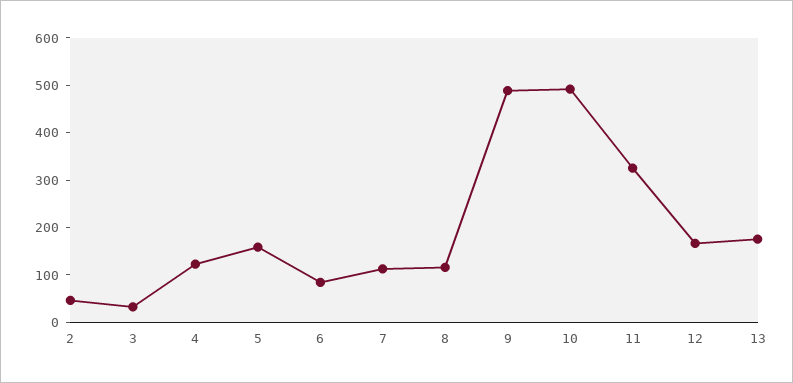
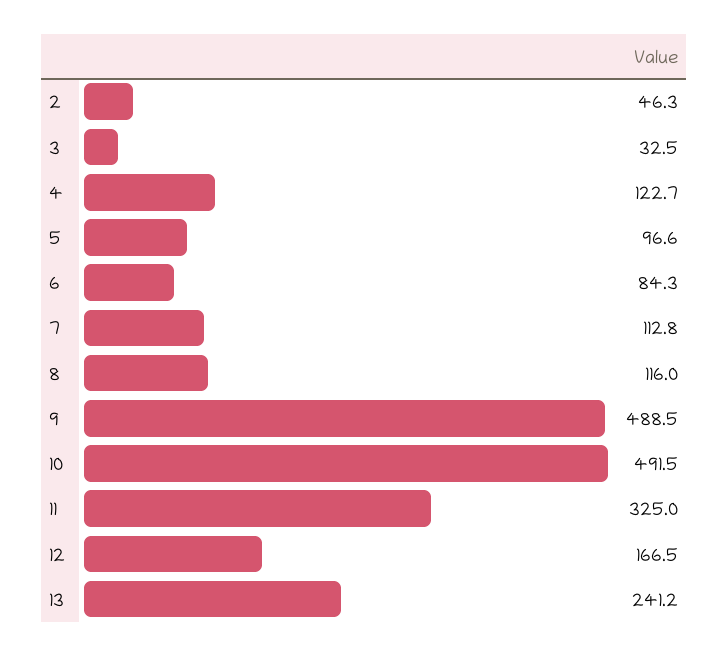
5: 160 -> 96.6
13: 180 -> 241.2

